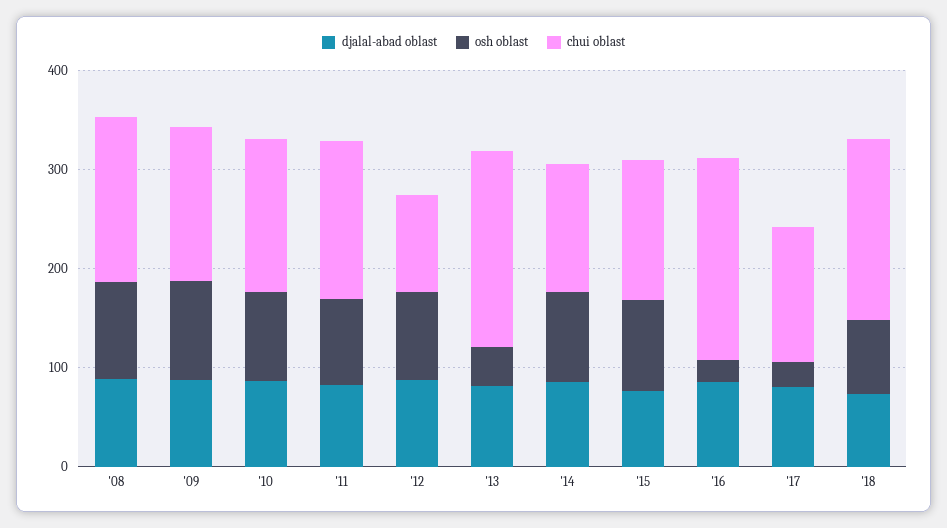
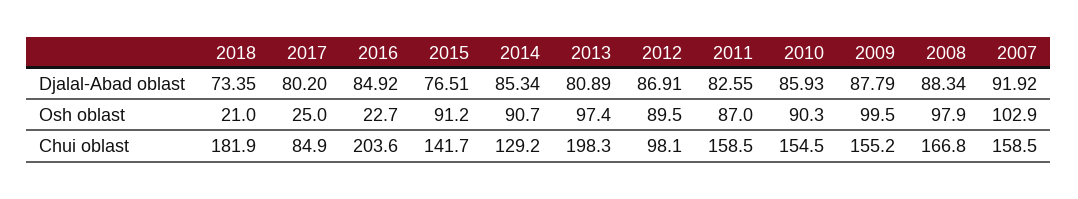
osh oblast, '13: 40 -> 97.4
chui oblast, '17: 140 -> 84.9
osh oblast, '18: 80 -> 21
djalal-abad oblast, 2007: none -> 91.92
osh oblast, 2007: none -> 102.9
chui oblast, 2007: none -> 158.5

